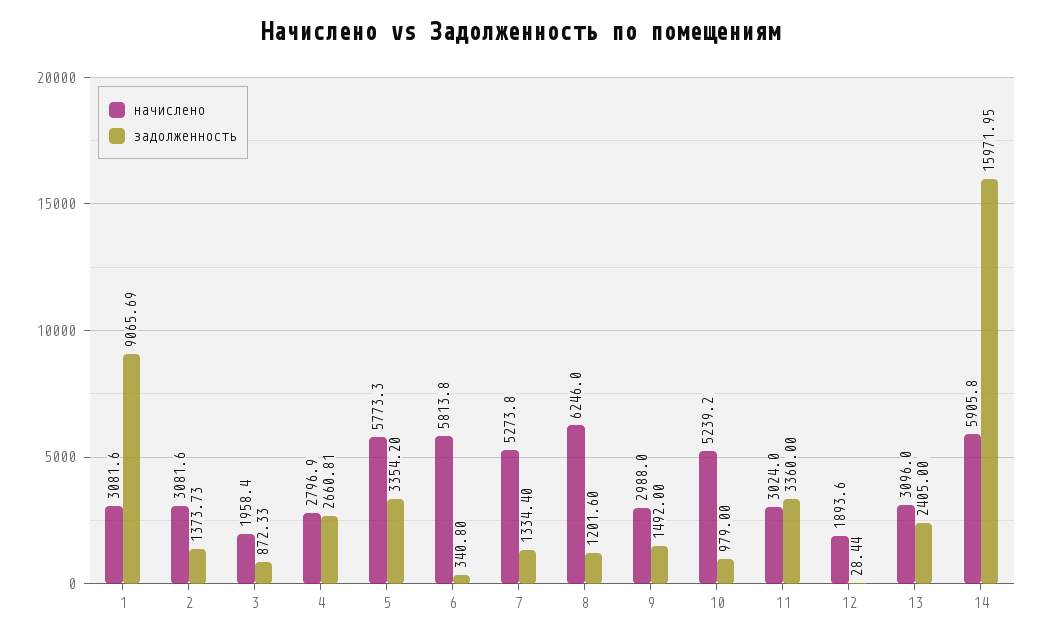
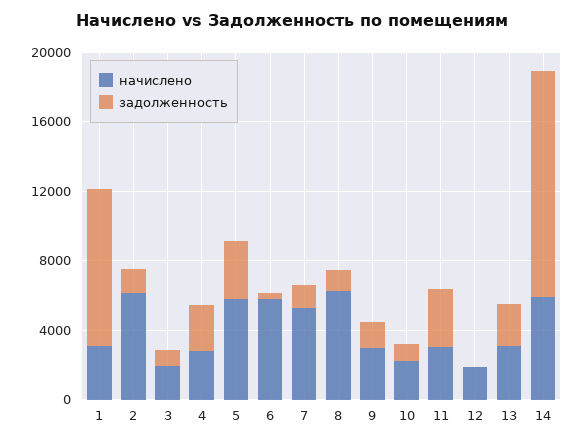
начислено, 2: 3081.6 -> 6000
начислено, 10: 5239.2 -> 2000
задолженность, 14: 15971.95 -> 13000

